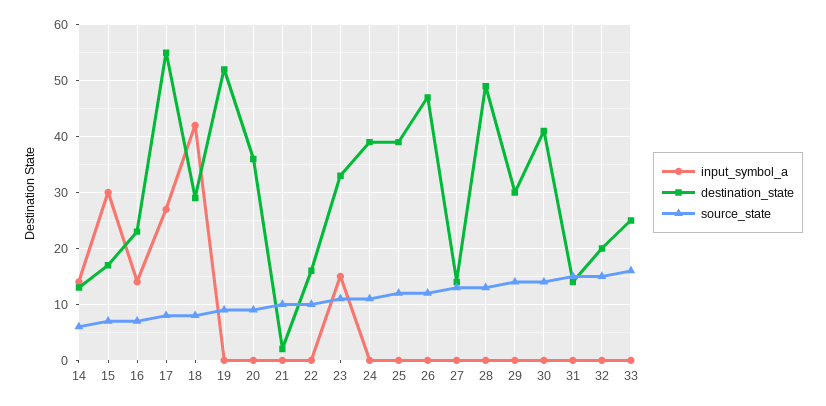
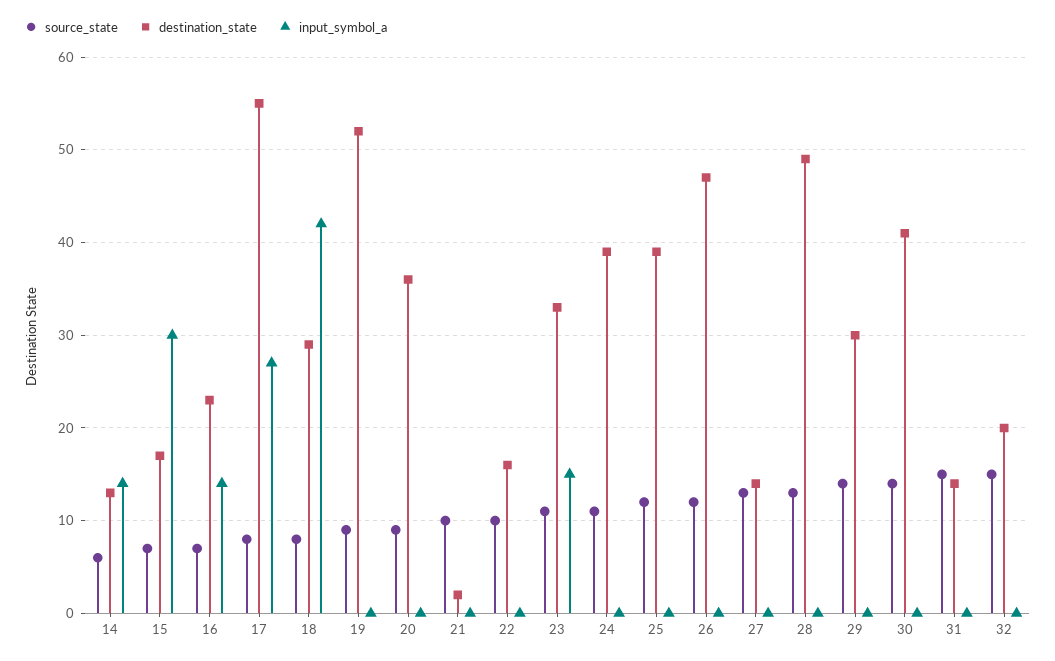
input_symbol_a, 33: 0 -> none
destination_state, 33: 25 -> none
source_state, 33: 15 -> none

